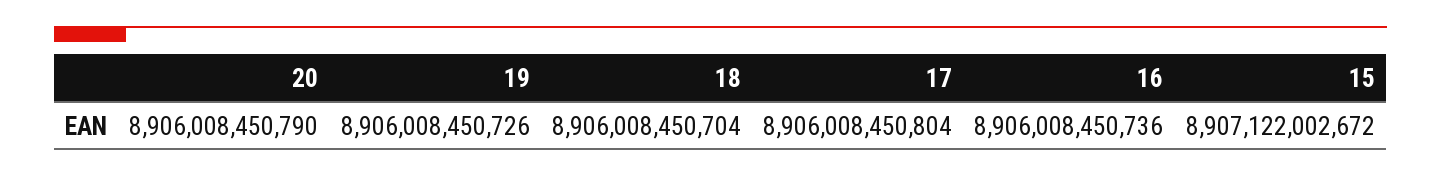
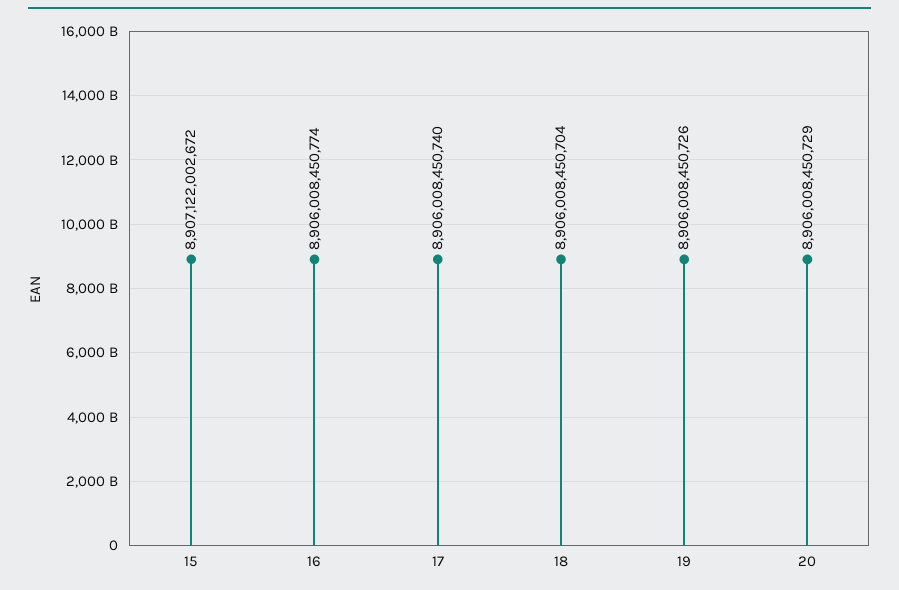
20: 8906008450790 -> 8906008450729
17: 8906008450804 -> 8906008450740
16: 8906008450736 -> 8906008450774

